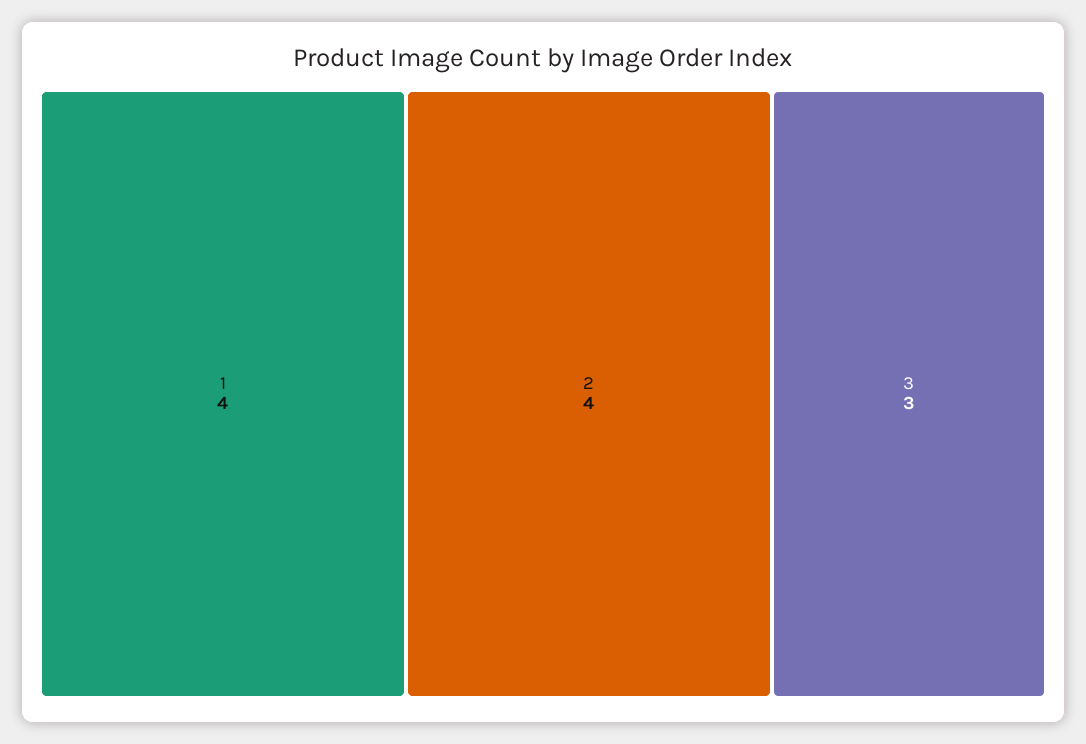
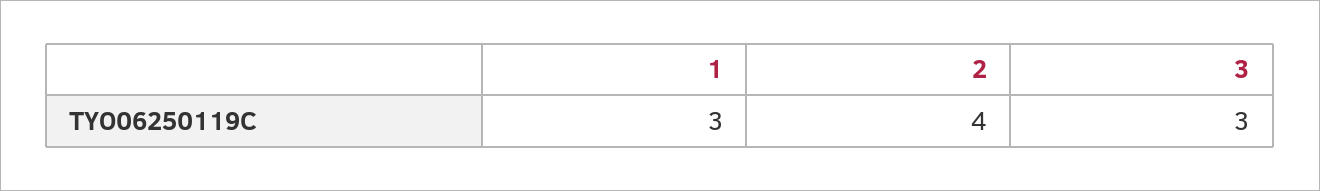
1: 4 -> 3

